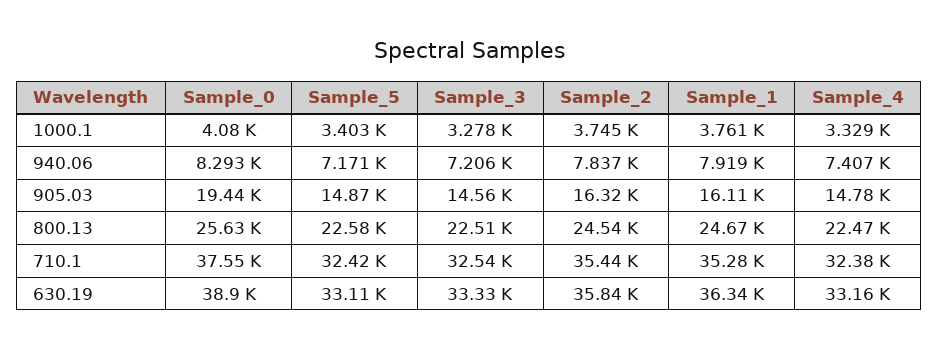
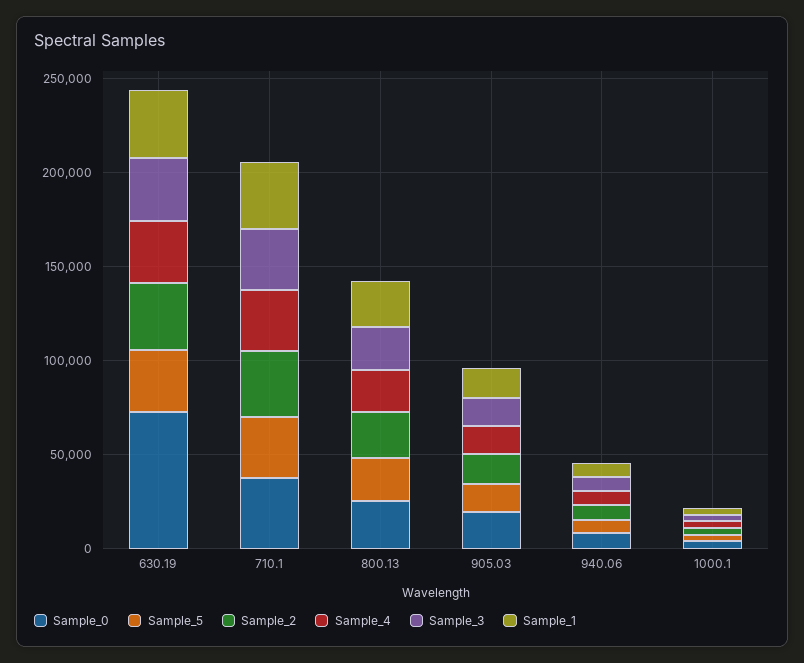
Sample_0, 630.19: 38900 -> 70000

